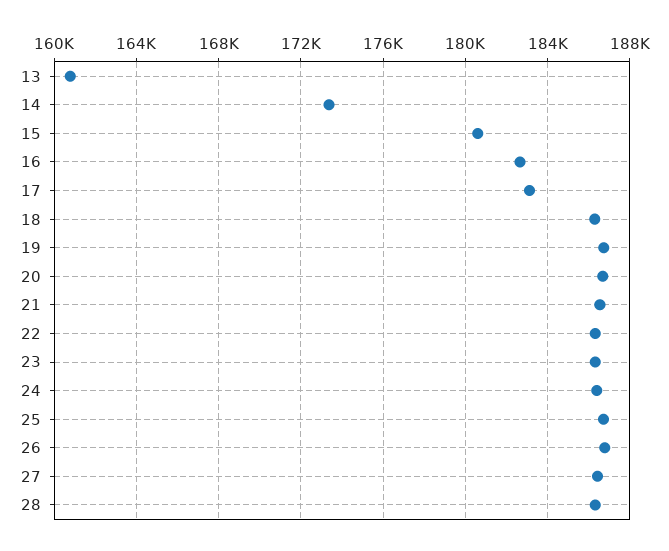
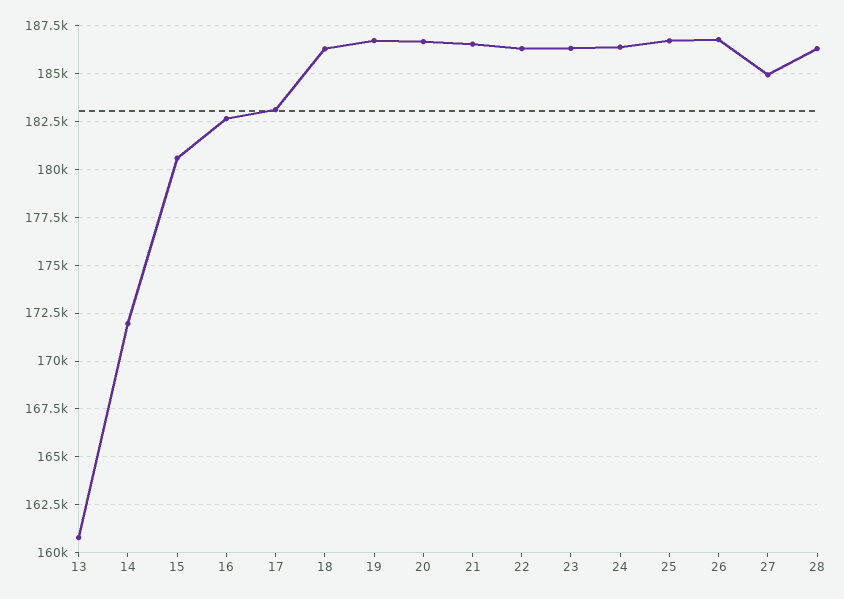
14: 173500 -> 172000
27: 186500 -> 185000

